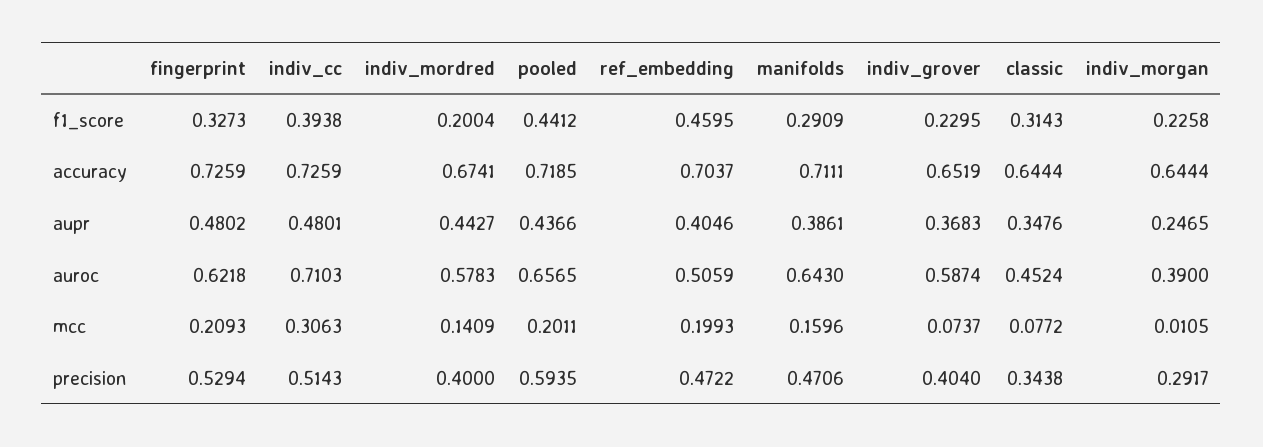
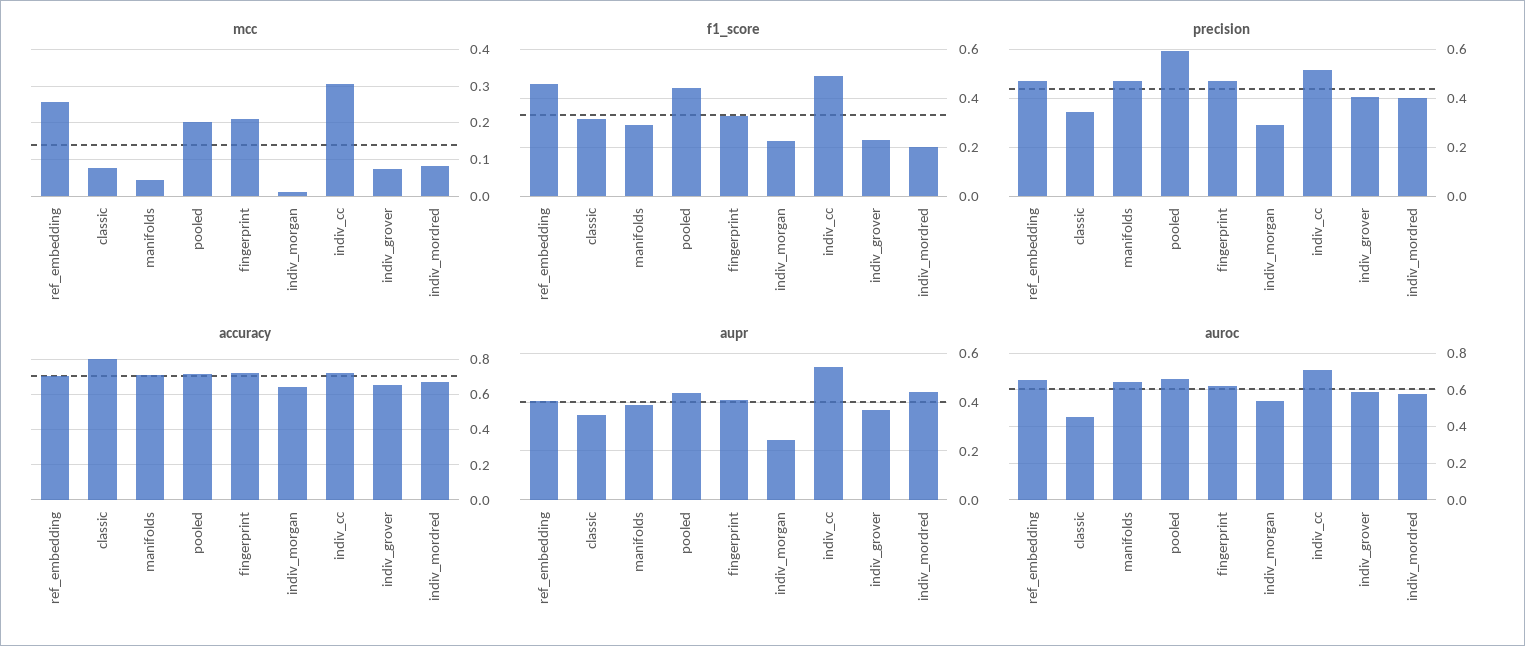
f1_score, indiv_cc: 0.3938 -> 0.5
accuracy, classic: 0.6444 -> 0.8
aupr, fingerprint: 0.4802 -> 0.4
aupr, indiv_cc: 0.4801 -> 0.55
auroc, ref_embedding: 0.5059 -> 0.65
auroc, indiv_morgan: 0.39 -> 0.55
mcc, indiv_mordred: 0.1409 -> 0.08
mcc, ref_embedding: 0.1993 -> 0.26
mcc, manifolds: 0.1596 -> 0.04
precision, fingerprint: 0.5294 -> 0.475

